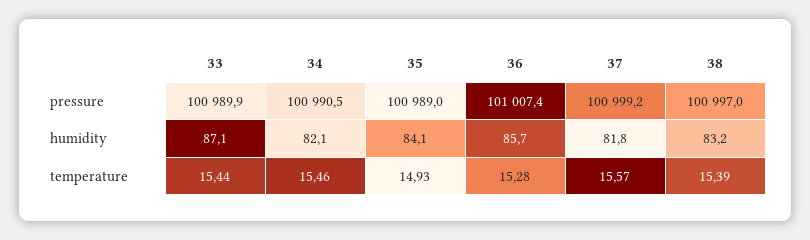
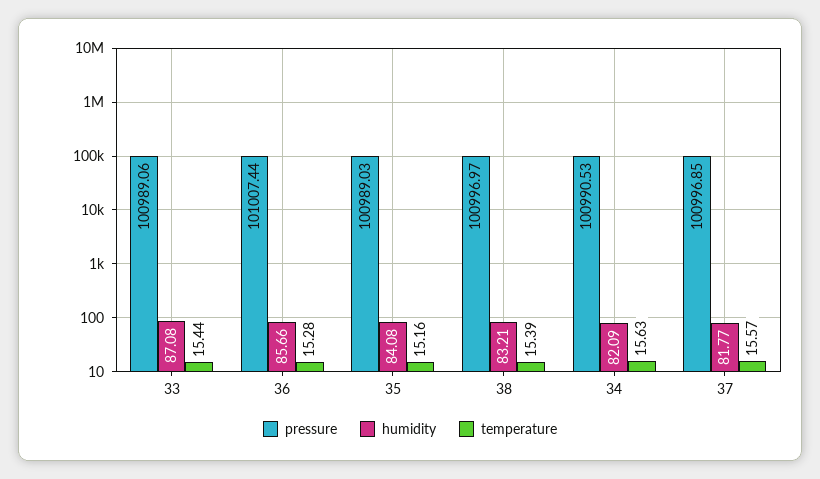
pressure, 33: 100989.9 -> 100989.06
pressure, 37: 100999.2 -> 100996.85
temperature, 34: 15.46 -> 15.63
temperature, 35: 14.93 -> 15.16

